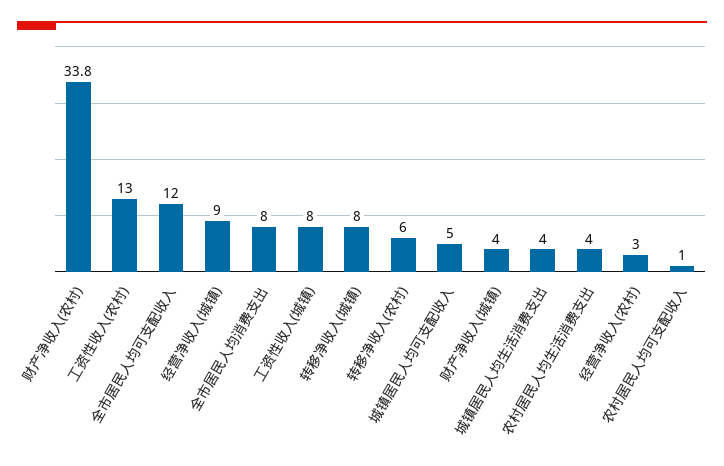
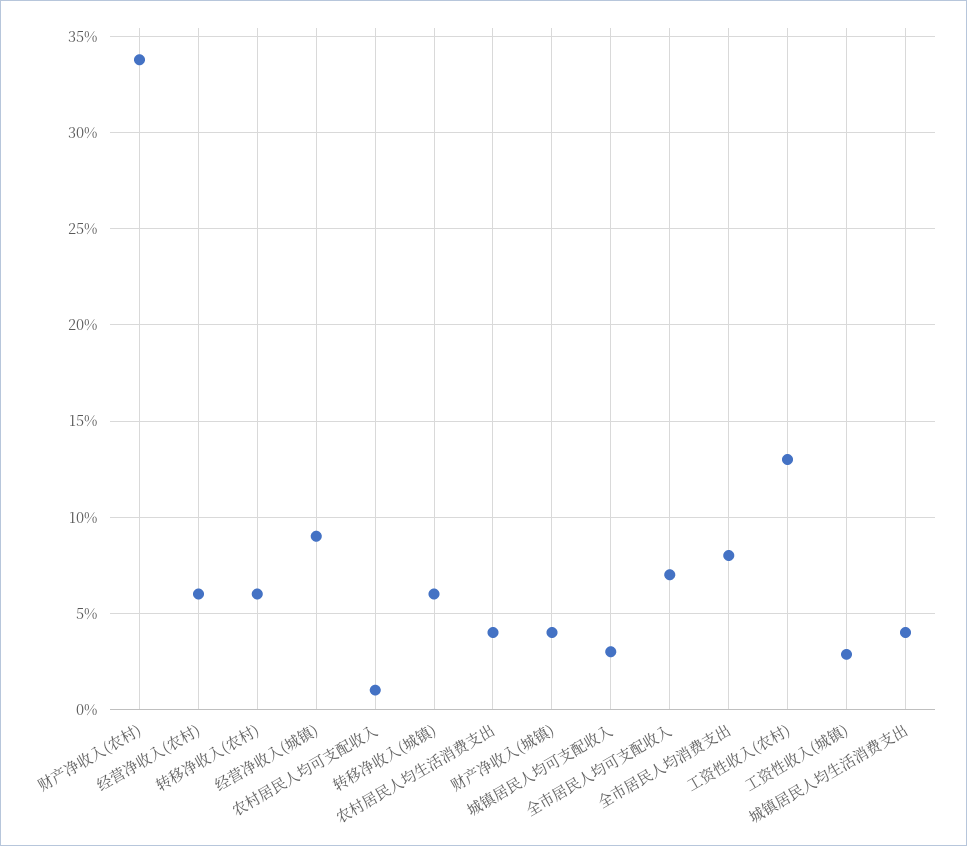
全市居民人均可支配收入: 12 -> 7
工资性收入(城镇): 8 -> 3
转移净收入(城镇): 8 -> 6
城镇居民人均可支配收入: 5 -> 3
经营净收入(农村): 3 -> 6

